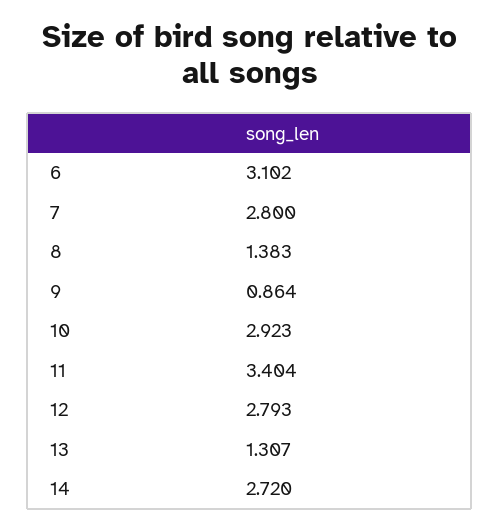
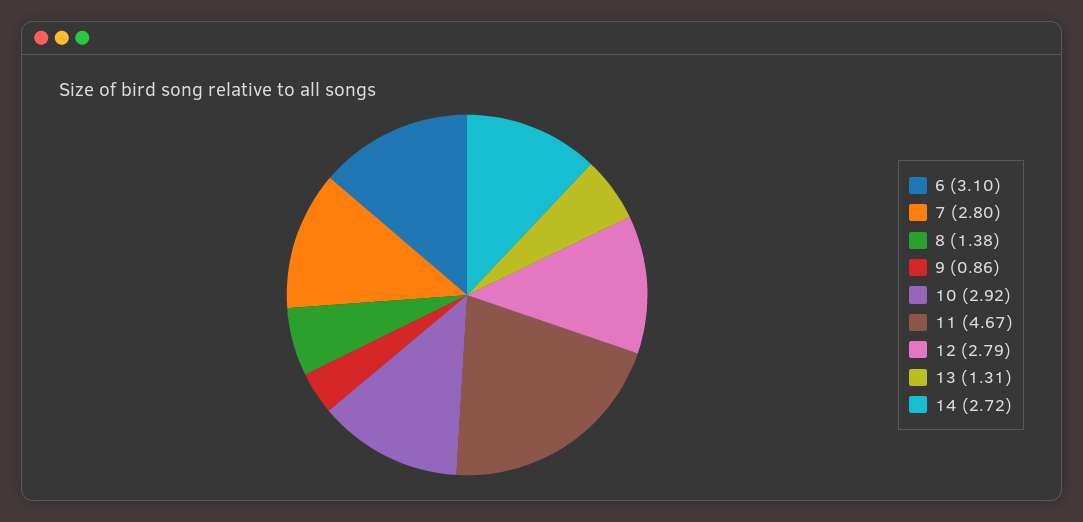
11: 3.404 -> 4.67

